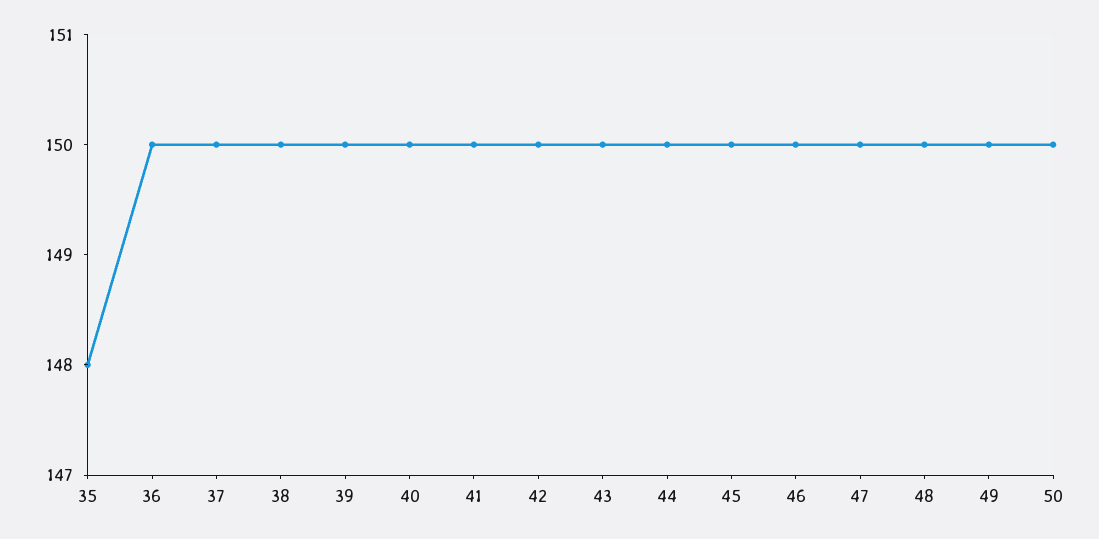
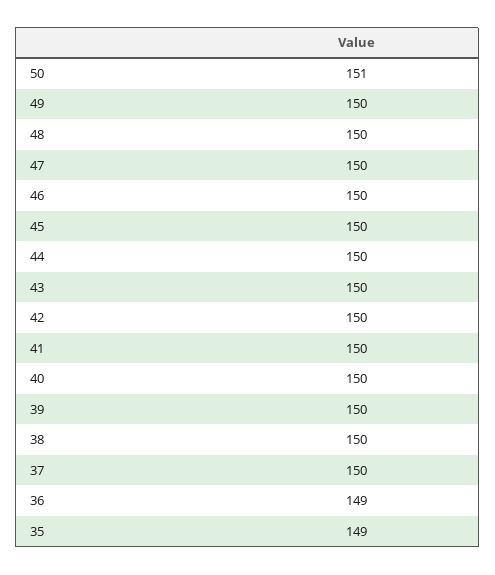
35: 148 -> 149
36: 150 -> 149
50: 150 -> 151

